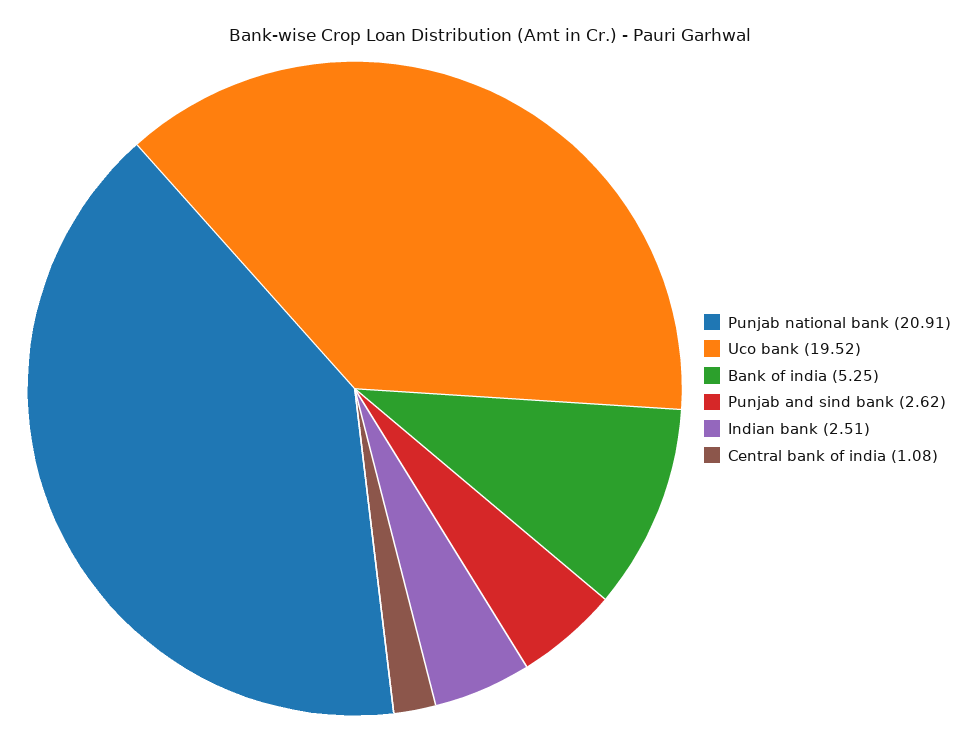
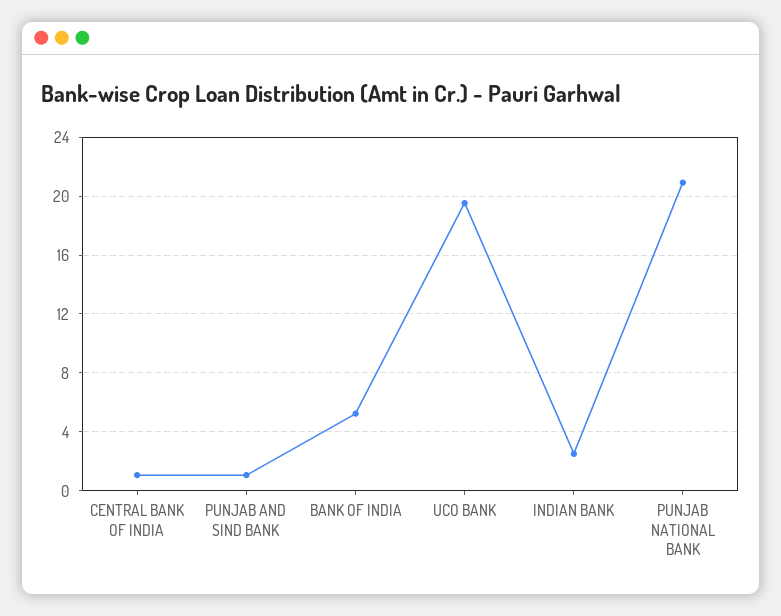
Punjab and sind bank: 2.62 -> 1

